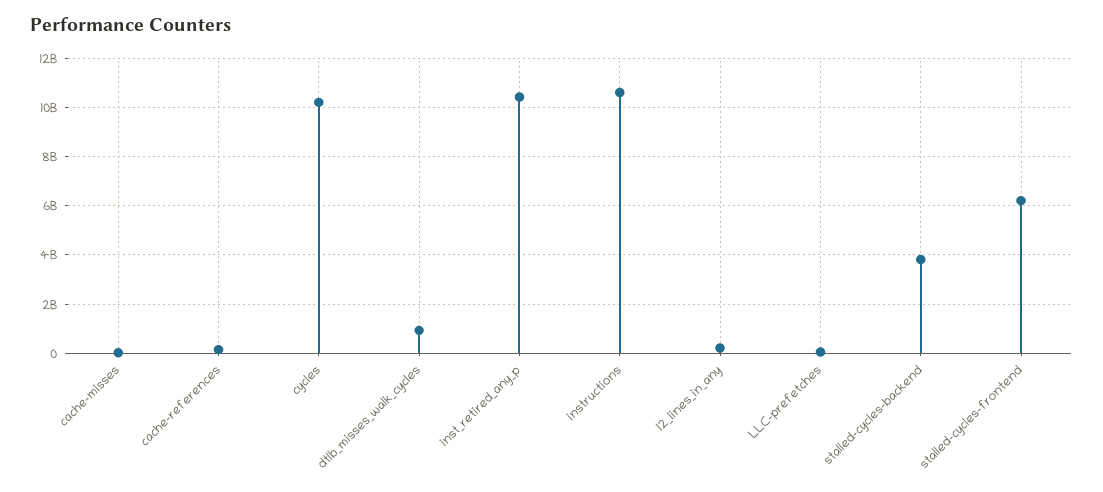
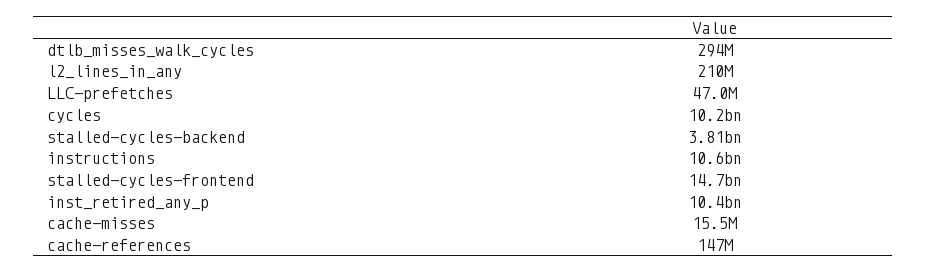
dtlb_misses_walk_cycles: 1000000000 -> 294000000
stalled-cycles-frontend: 6250000000 -> 14700000000

